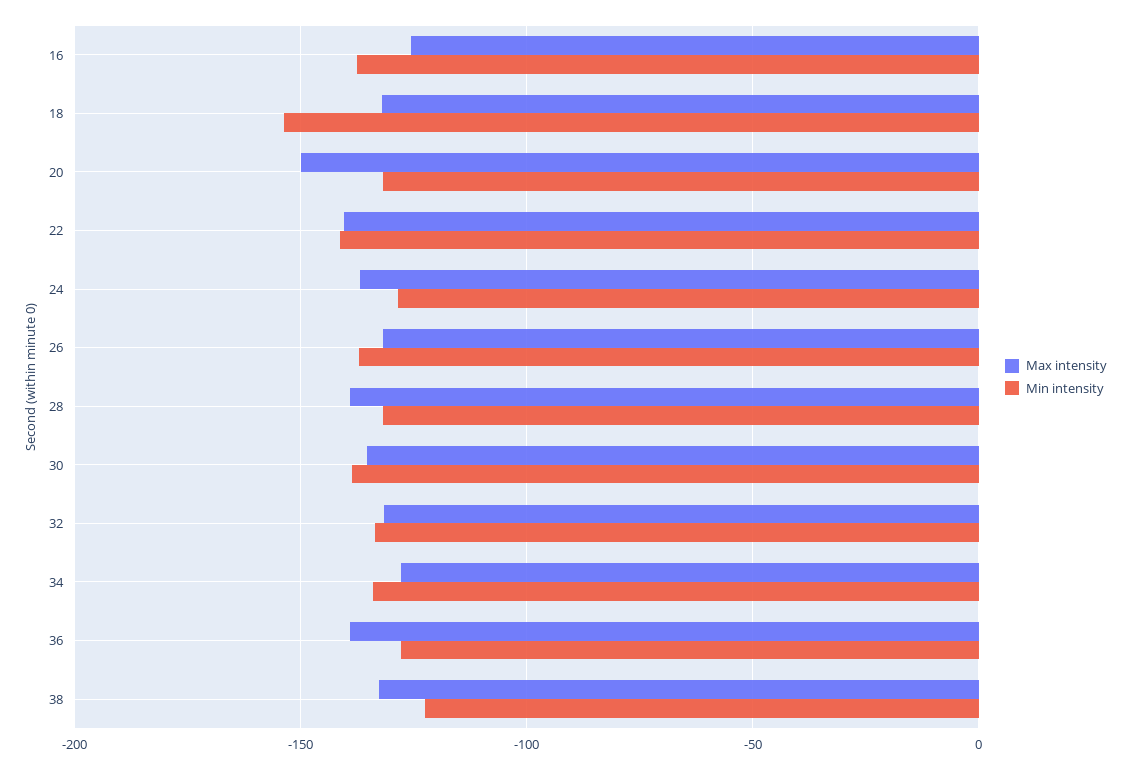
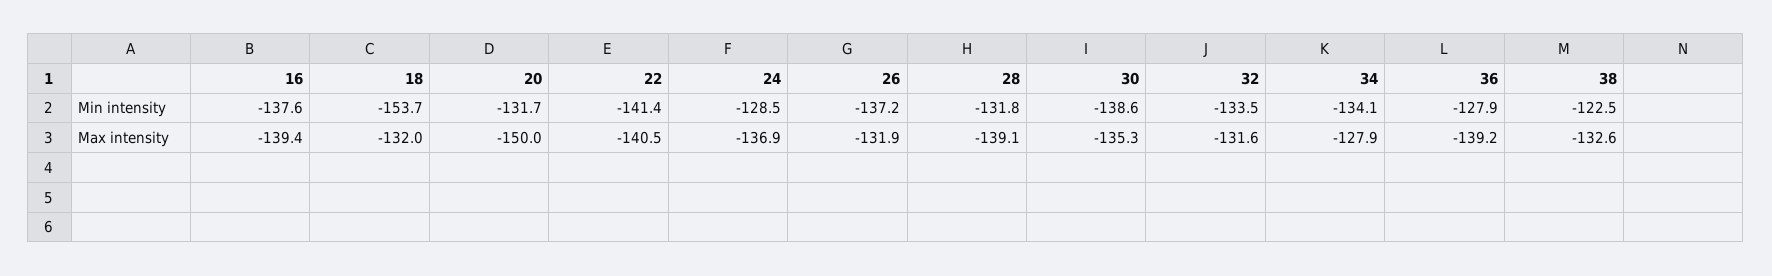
Max intensity, 16: -125 -> -139.4

